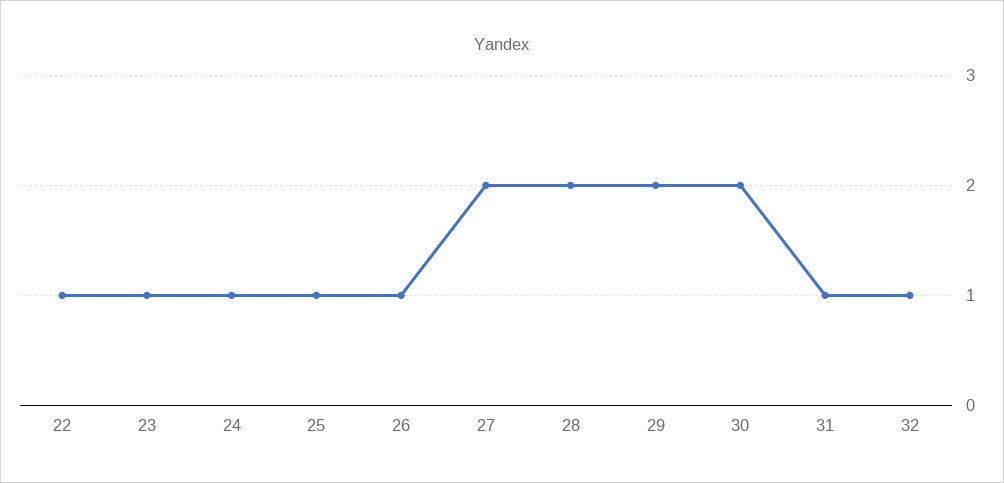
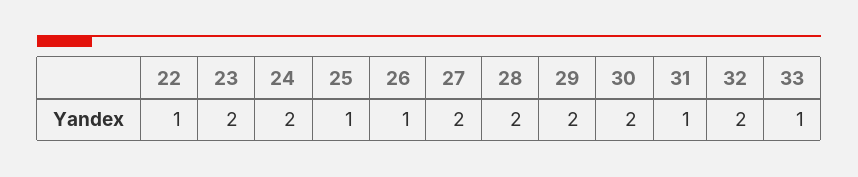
23: 1 -> 2
24: 1 -> 2
32: 1 -> 2
33: none -> 1

